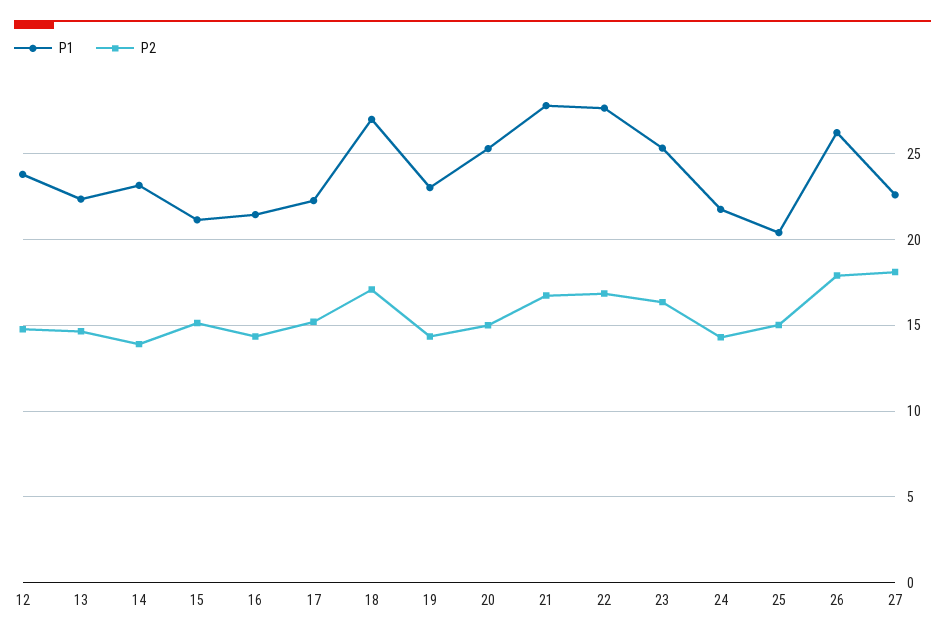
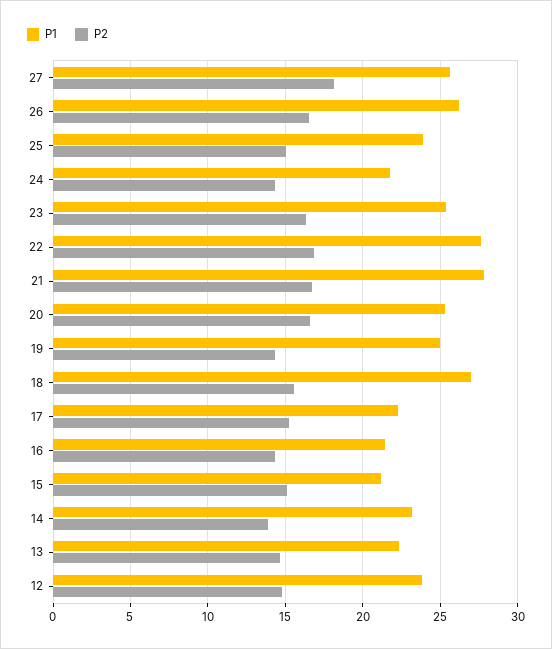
P2, 18: 17 -> 15.5
P1, 19: 23 -> 25
P2, 20: 15 -> 16.5
P1, 25: 20.5 -> 24
P2, 26: 18 -> 16.5
P1, 27: 22.5 -> 25.5

